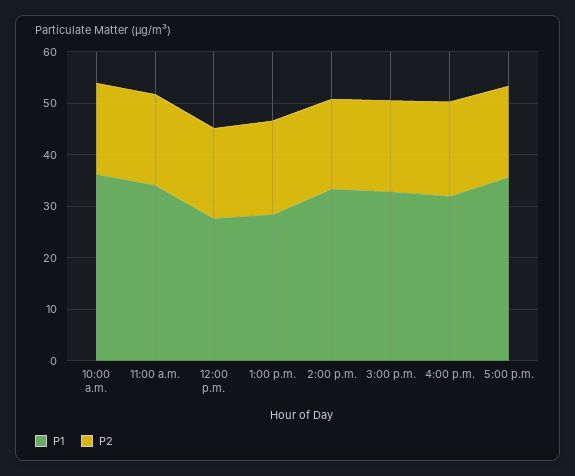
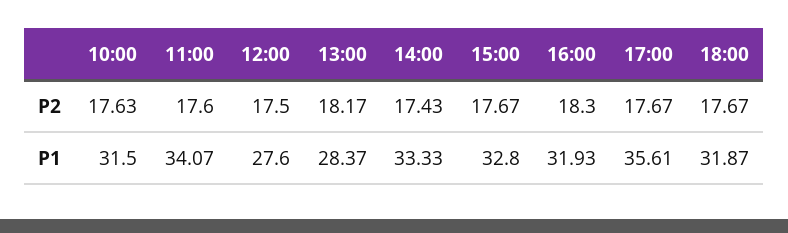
P1, 10:00 a.m.: 36 -> 31.5
P2, 18:00: none -> 17.67
P1, 18:00: none -> 31.87

